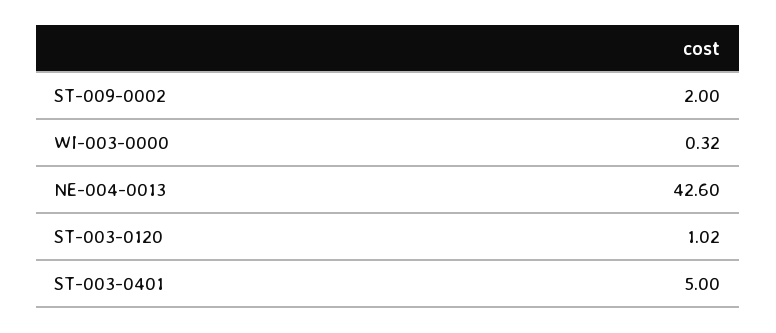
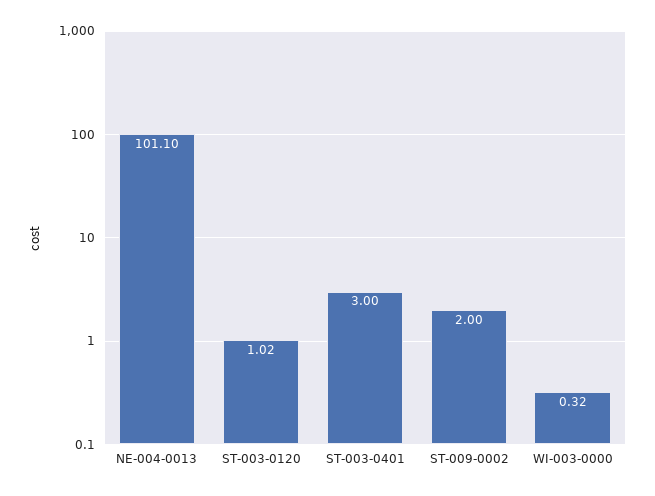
NE-004-0013: 42.6 -> 101.1
ST-003-0401: 5 -> 3

